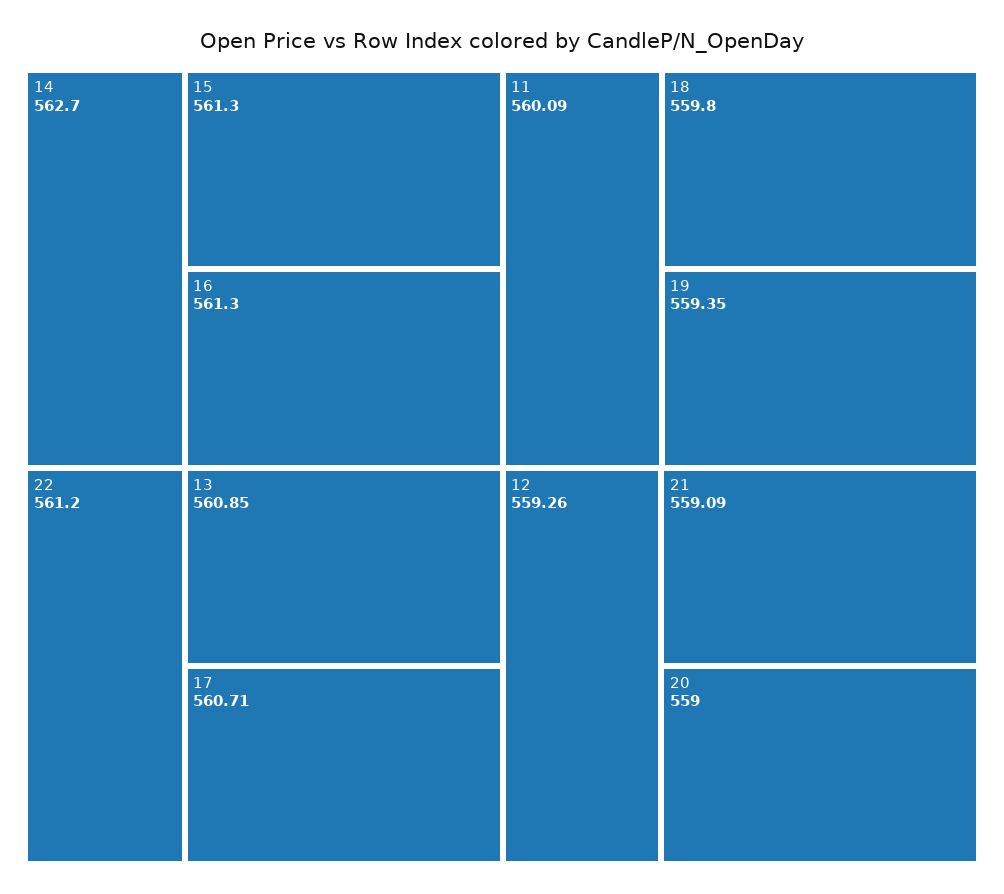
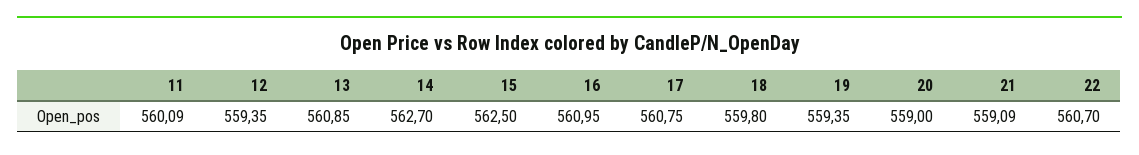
15: 561.3 -> 562.5
16: 561.3 -> 560.95
22: 561.2 -> 560.7
17: 560.71 -> 560.75
12: 559.26 -> 559.35

